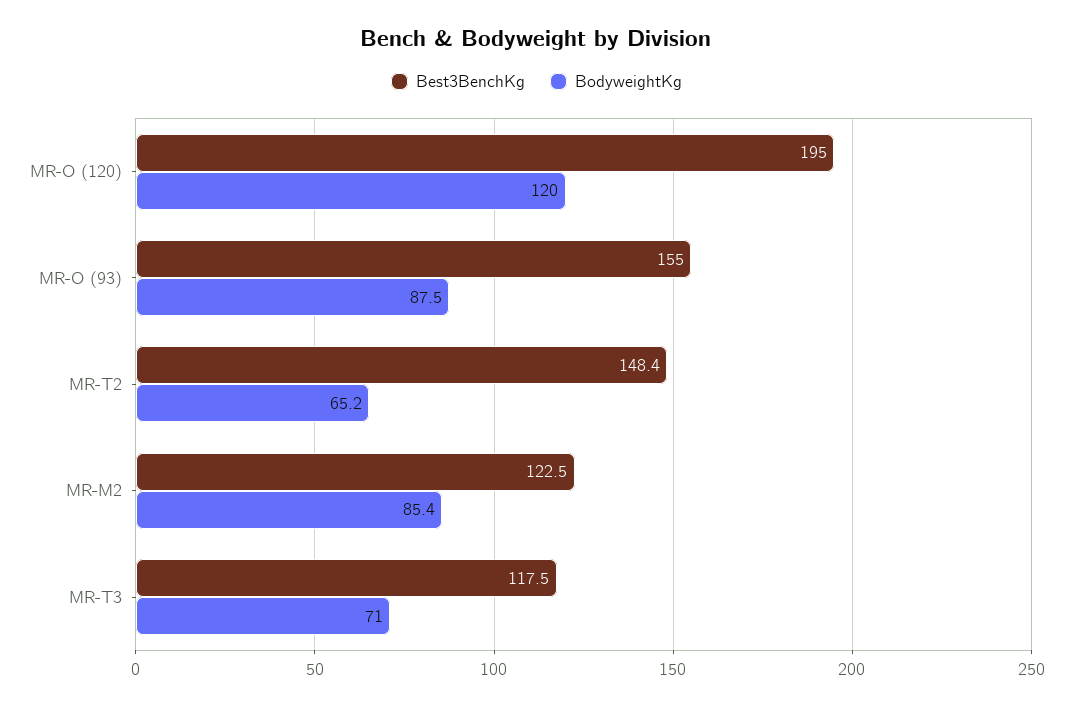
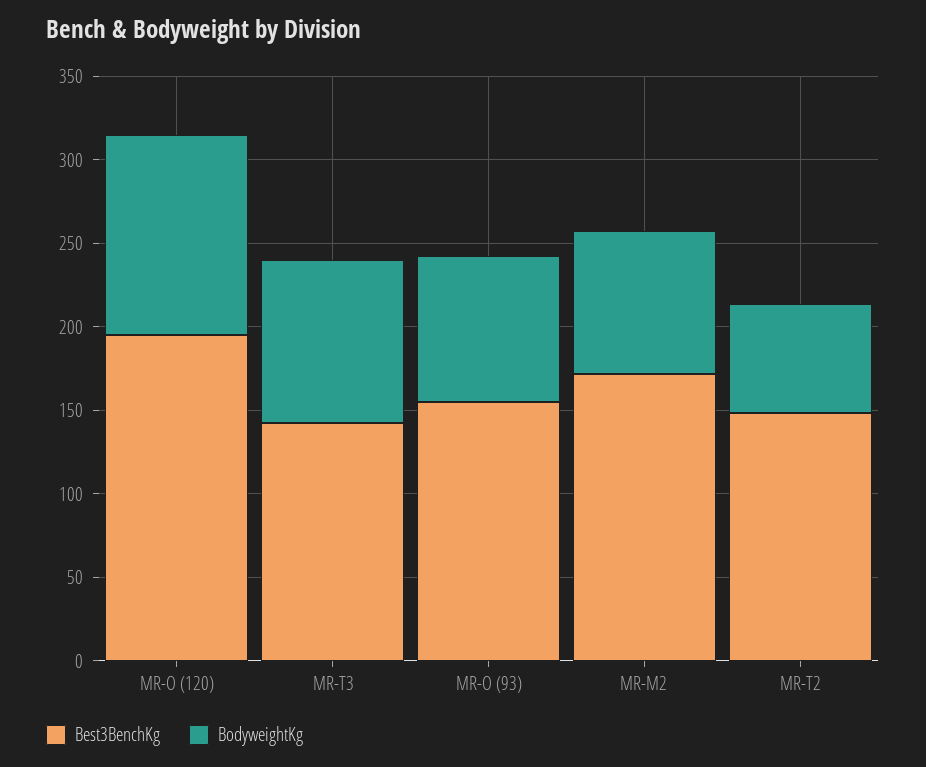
Best3BenchKg, MR-M2: 122.5 -> 170
Best3BenchKg, MR-T3: 117.5 -> 140
BodyweightKg, MR-T3: 71 -> 100

